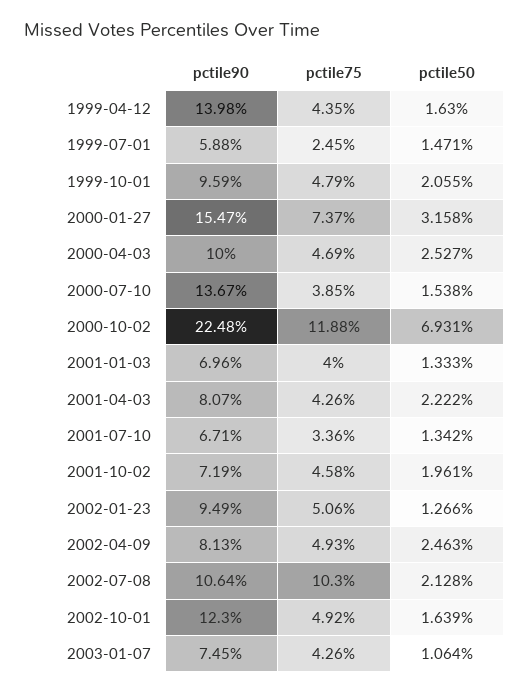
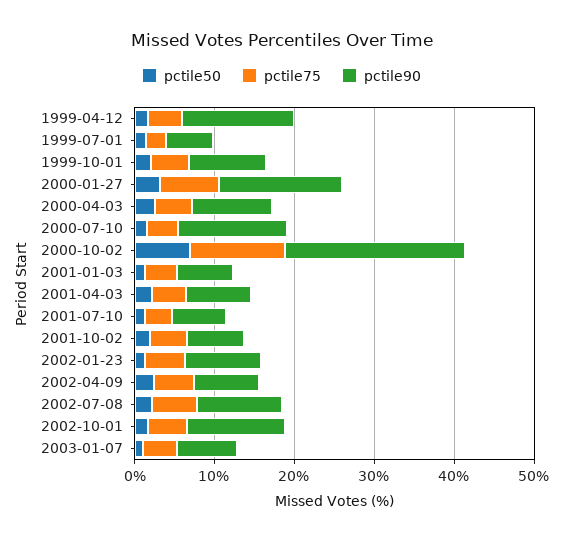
pctile75, 2002-07-08: 10.3 -> 6

